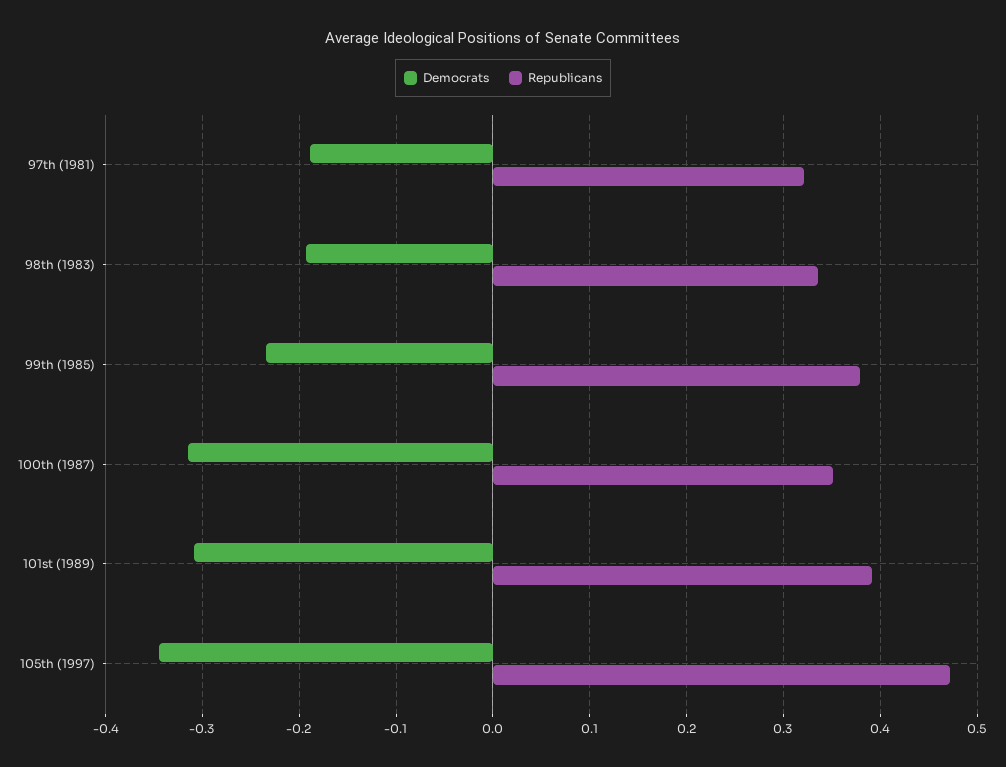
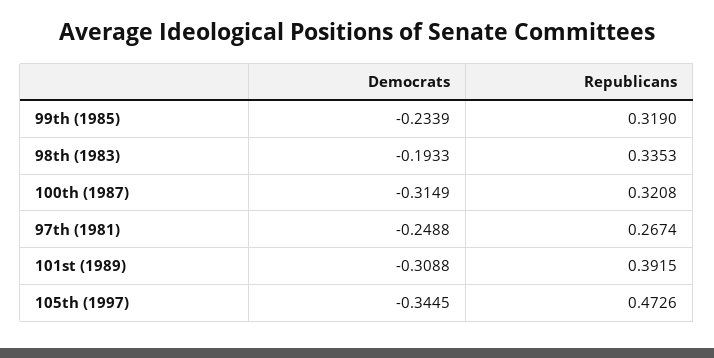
Democrats, 97th (1981): -0.19 -> -0.2488
Republicans, 97th (1981): 0.32 -> 0.2674
Republicans, 99th (1985): 0.38 -> 0.319
Republicans, 100th (1987): 0.35 -> 0.3208

